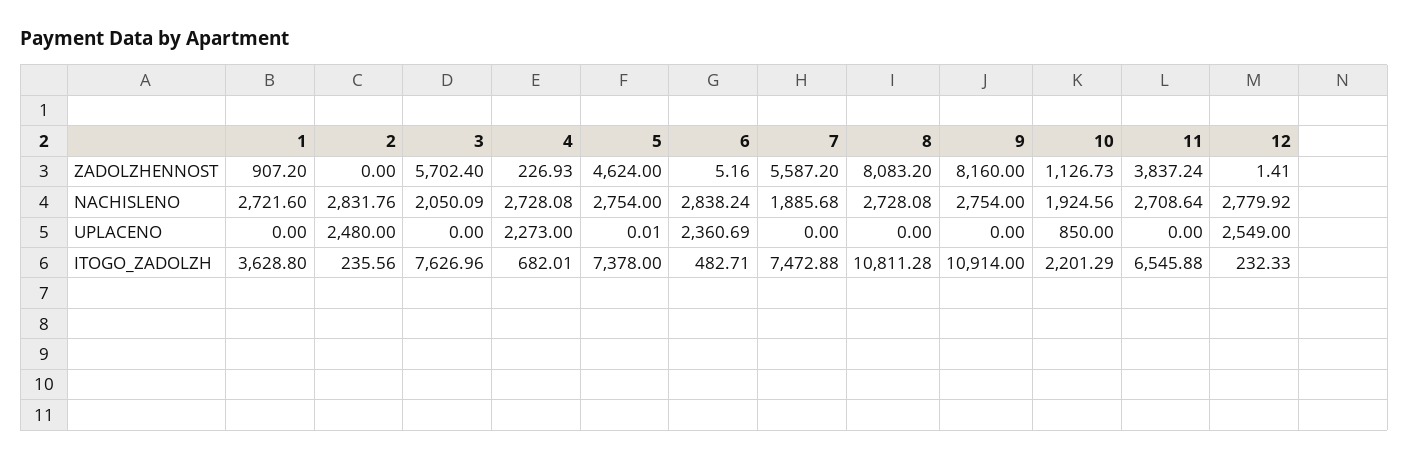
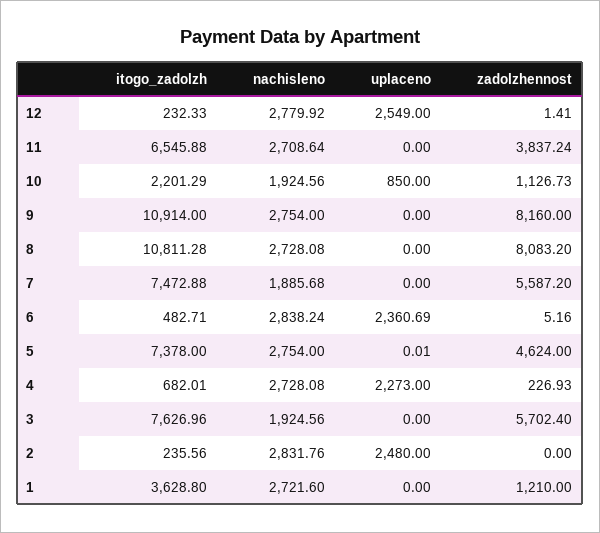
1, ZADOLZHENNOST: 907.2 -> 1210
3, NACHISLENO: 2050.09 -> 1924.56

